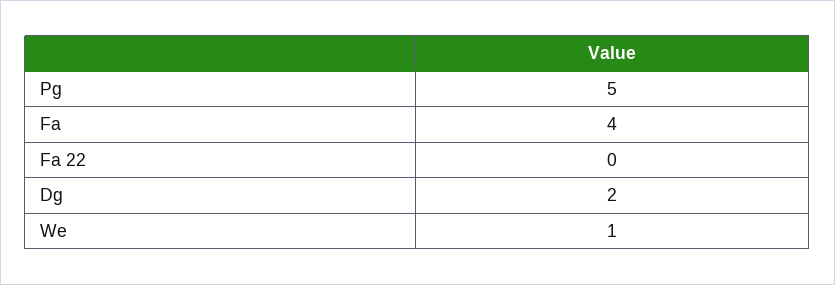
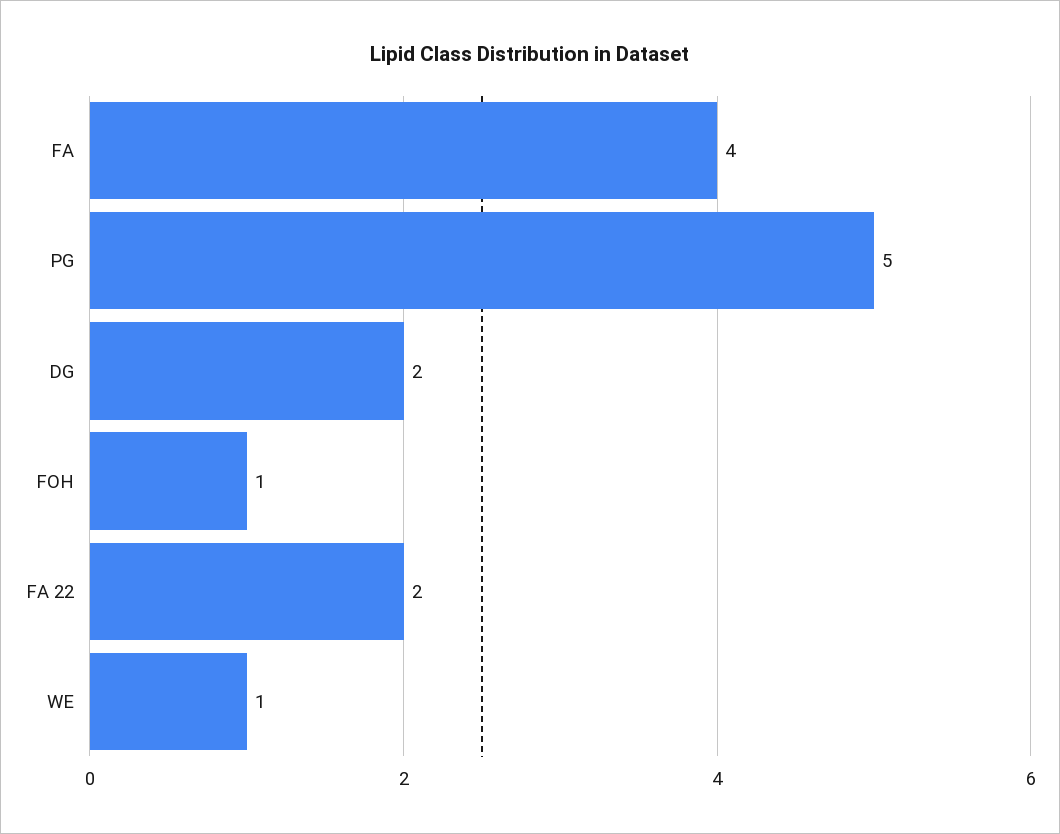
Fa 22: 0 -> 2
FOH: none -> 1

